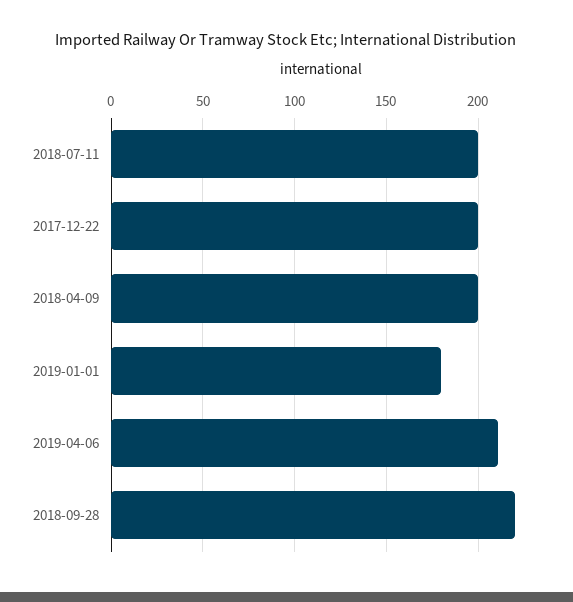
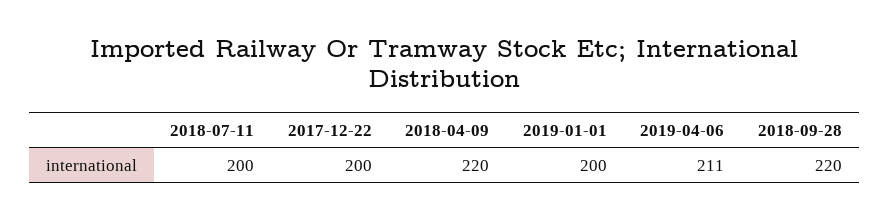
2018-04-09: 200 -> 220
2019-01-01: 180 -> 200

